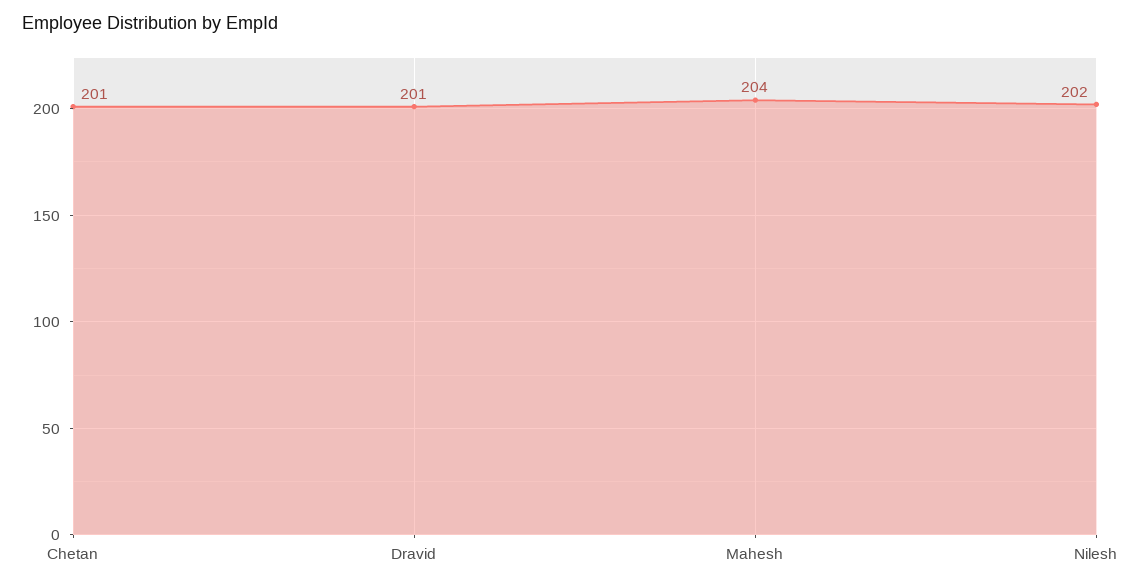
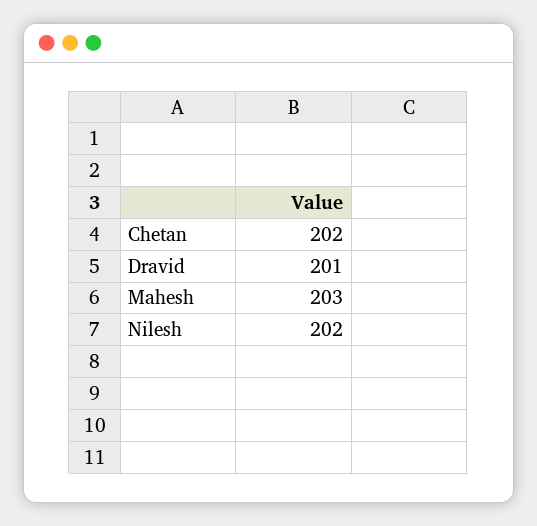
Chetan: 201 -> 202
Mahesh: 204 -> 203

